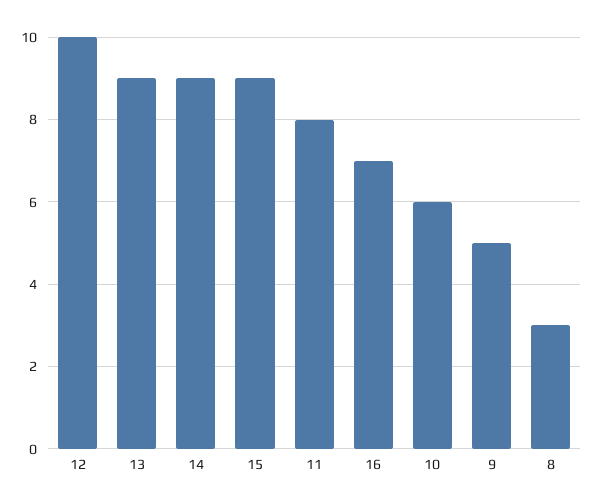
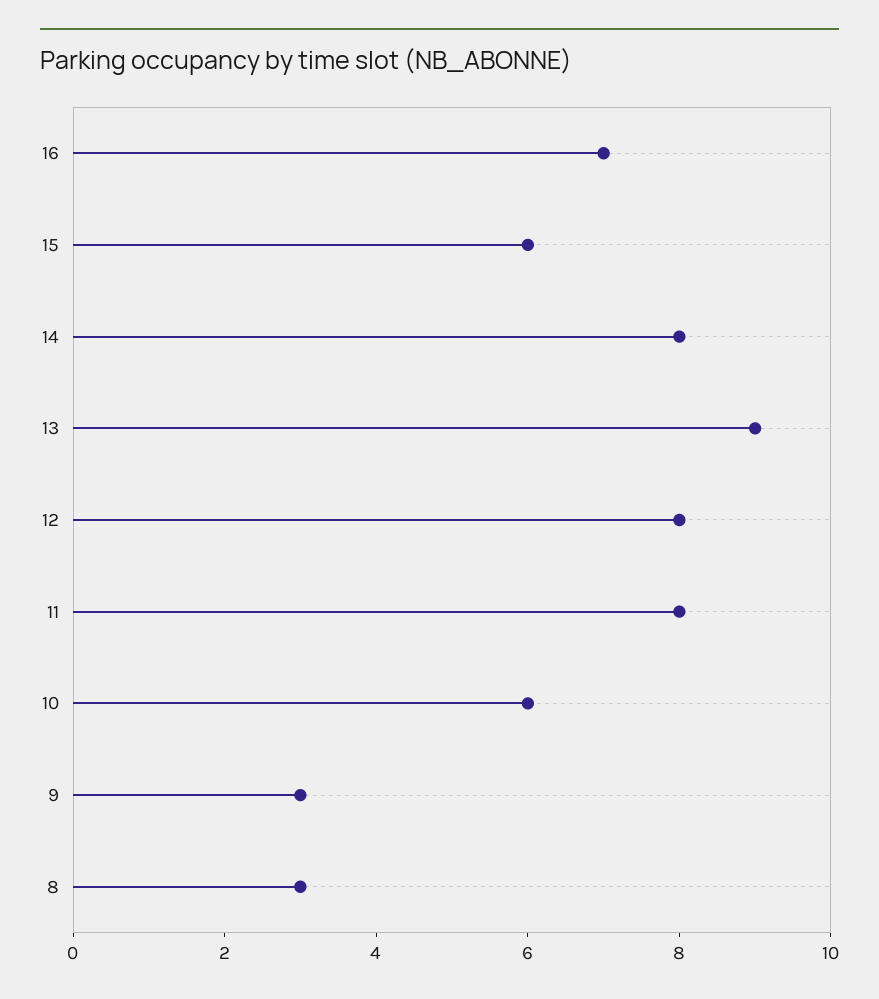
12: 10 -> 8
14: 9 -> 8
15: 9 -> 6
9: 5 -> 3

